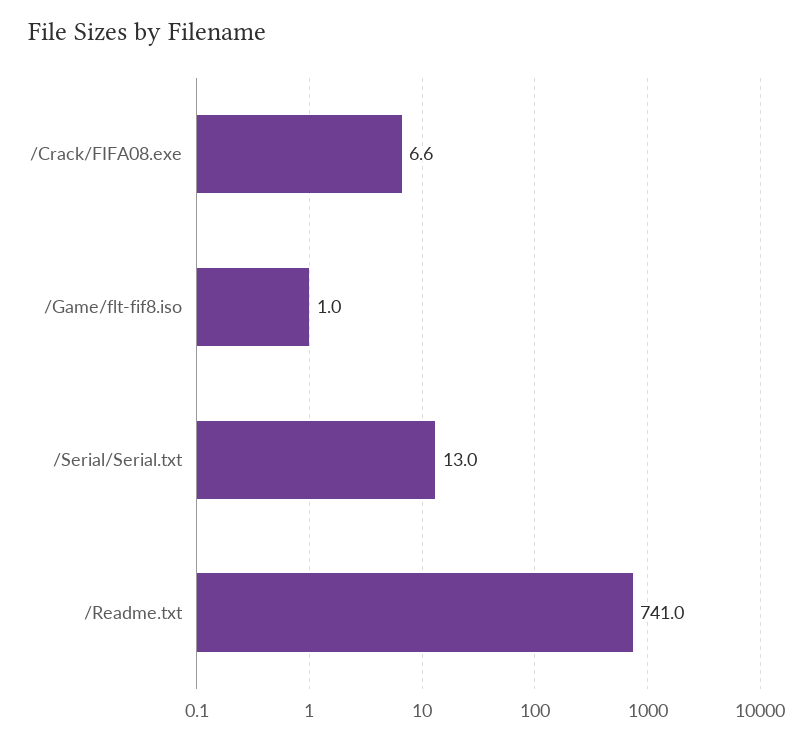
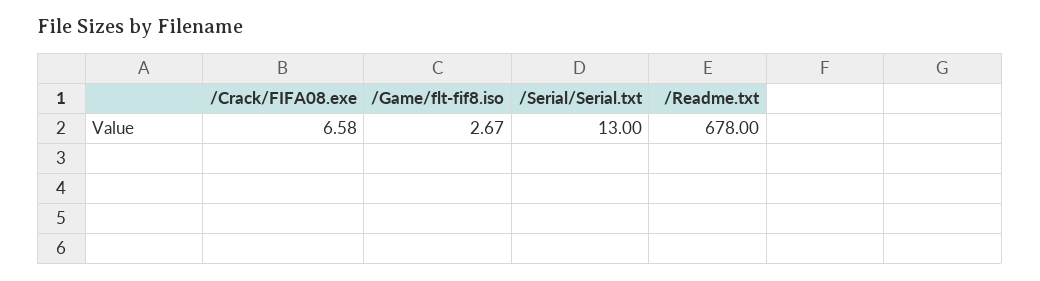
/Game/flt-fif8.iso: 1 -> 2.67
/Readme.txt: 741 -> 678

